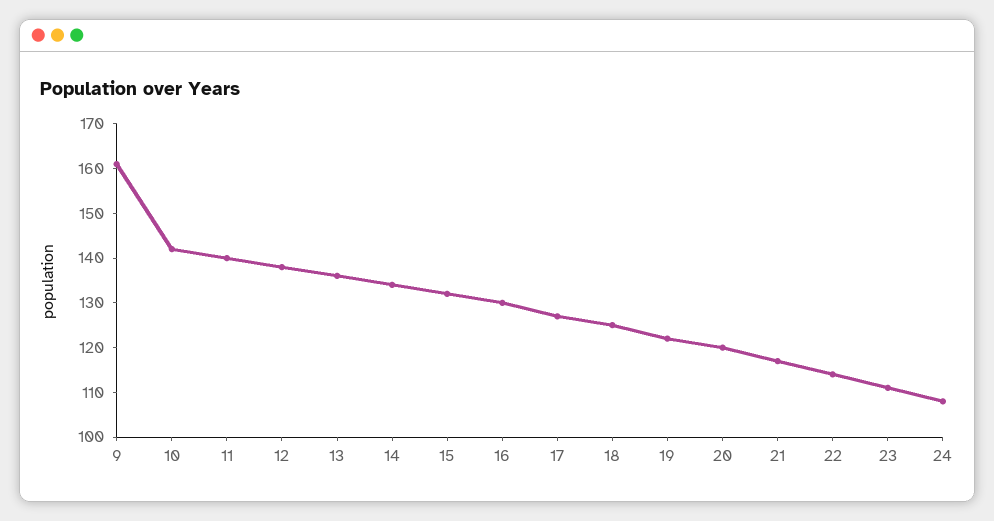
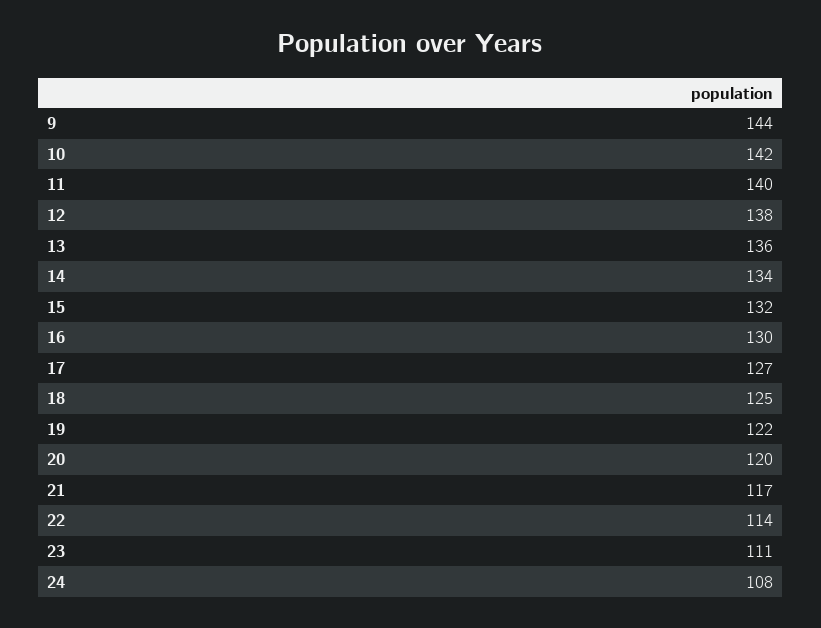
9: 160 -> 144

